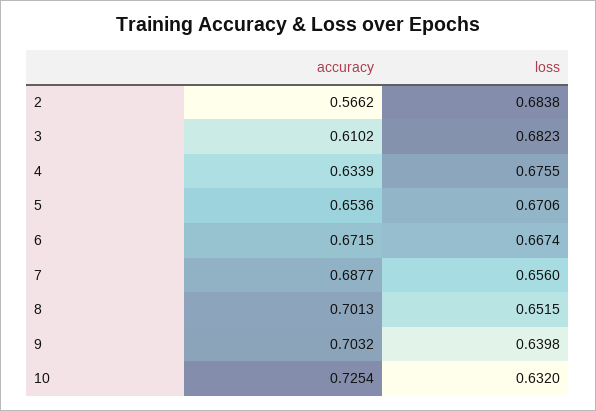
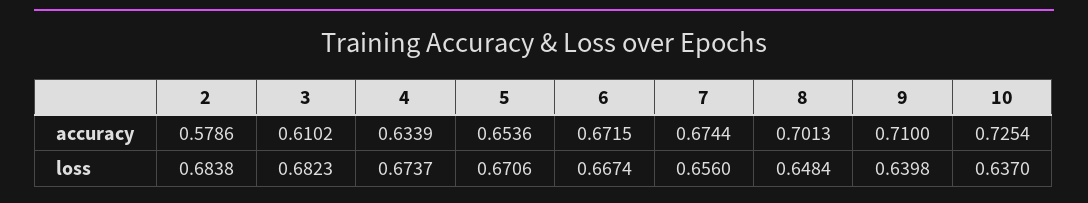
accuracy, 2: 0.5662 -> 0.5786
loss, 4: 0.6755 -> 0.6737
accuracy, 7: 0.6877 -> 0.6744
loss, 8: 0.6515 -> 0.6484
accuracy, 9: 0.7032 -> 0.71
loss, 10: 0.632 -> 0.637

